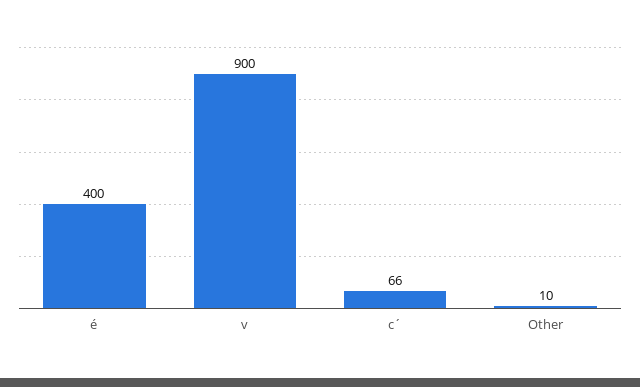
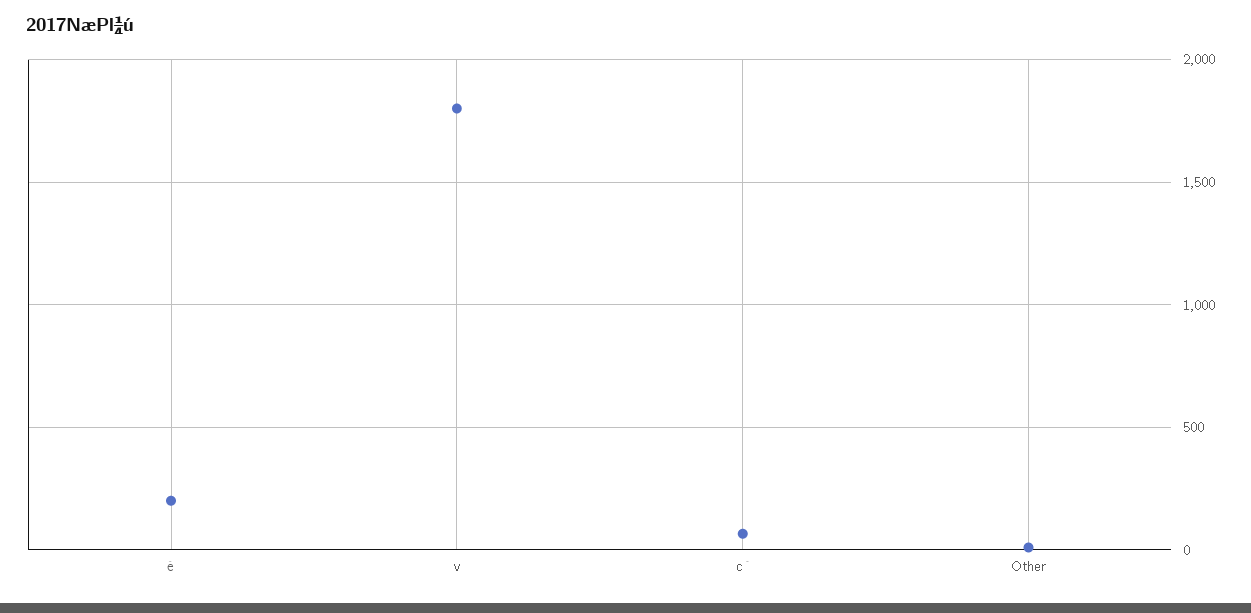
é: 400 -> 200
v: 900 -> 1800

